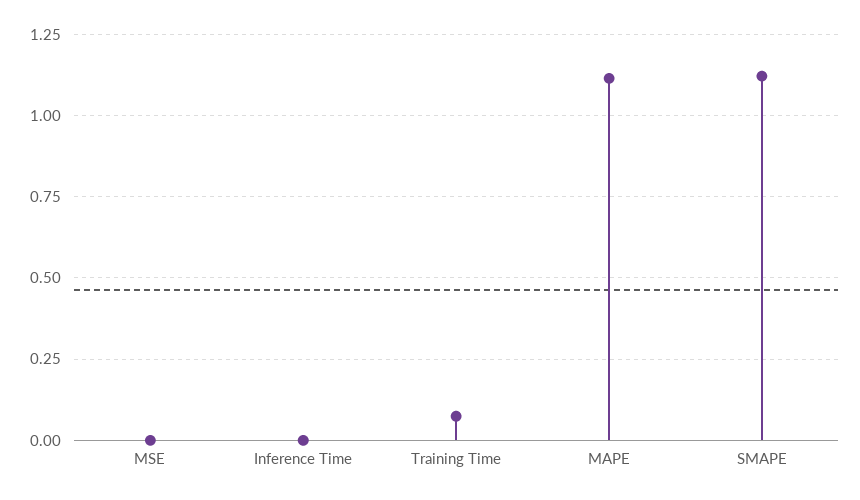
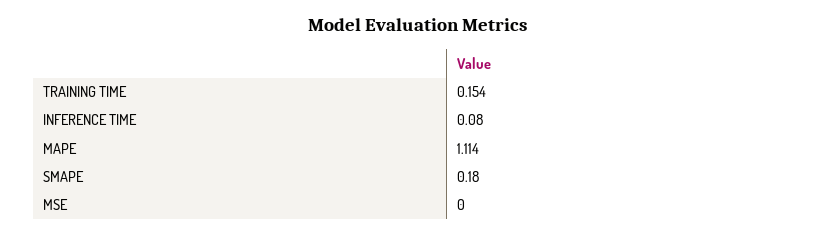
Inference Time: 0 -> 0.08
Training Time: 0.075 -> 0.154
SMAPE: 1.125 -> 0.18

